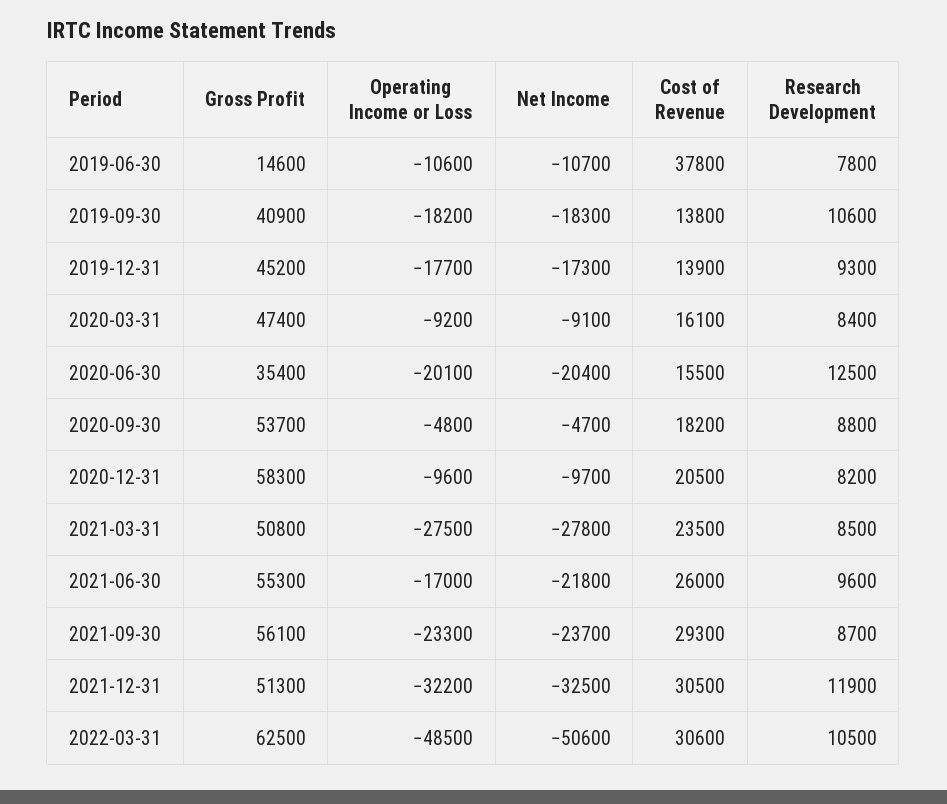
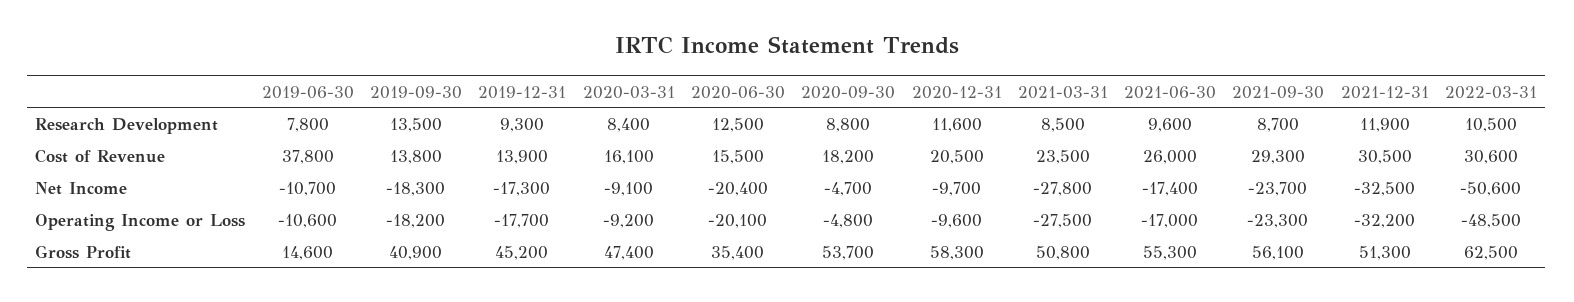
Research Development, 2019-09-30: 10600 -> 13500
Research Development, 2020-12-31: 8200 -> 11600
Net Income, 2021-06-30: -21800 -> -17400

